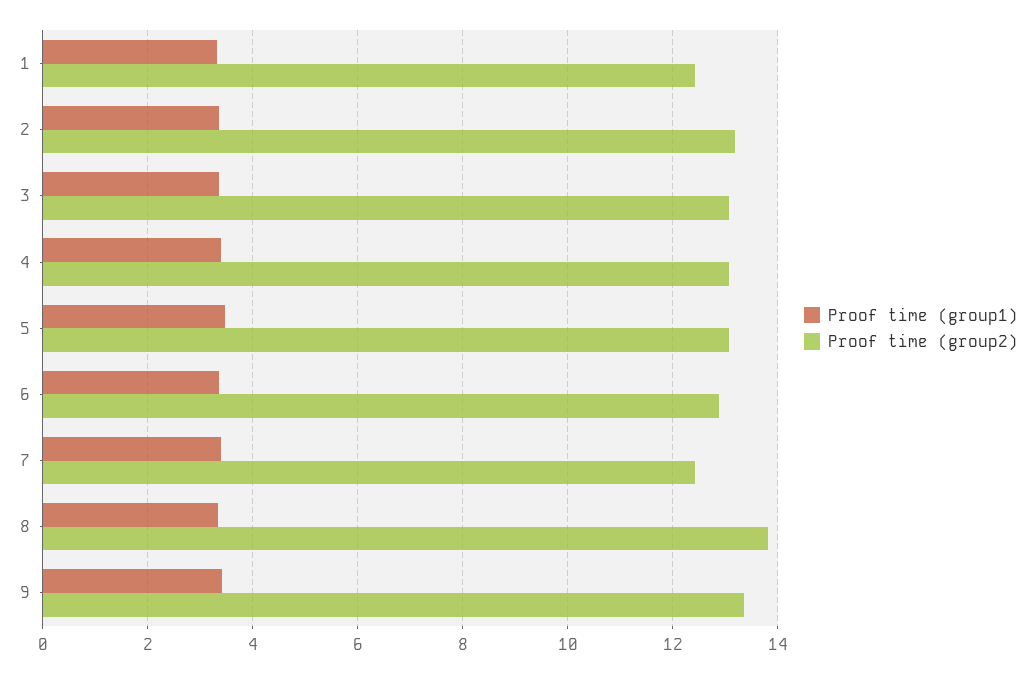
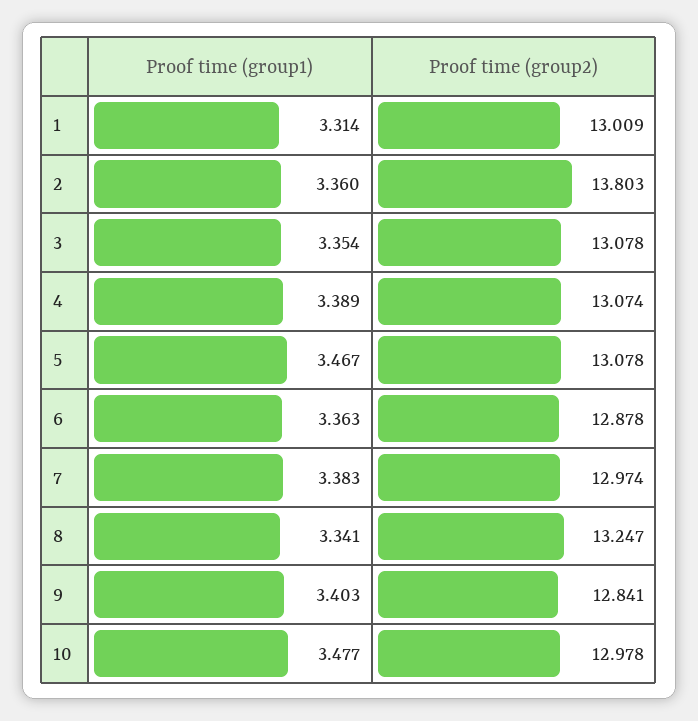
Proof time (group2), 1: 12.4 -> 13.009
Proof time (group2), 2: 13.2 -> 13.803
Proof time (group2), 7: 12.4 -> 12.974
Proof time (group2), 8: 13.8 -> 13.247
Proof time (group2), 9: 13.4 -> 12.841
Proof time (group1), 10: none -> 3.477
Proof time (group2), 10: none -> 12.978

